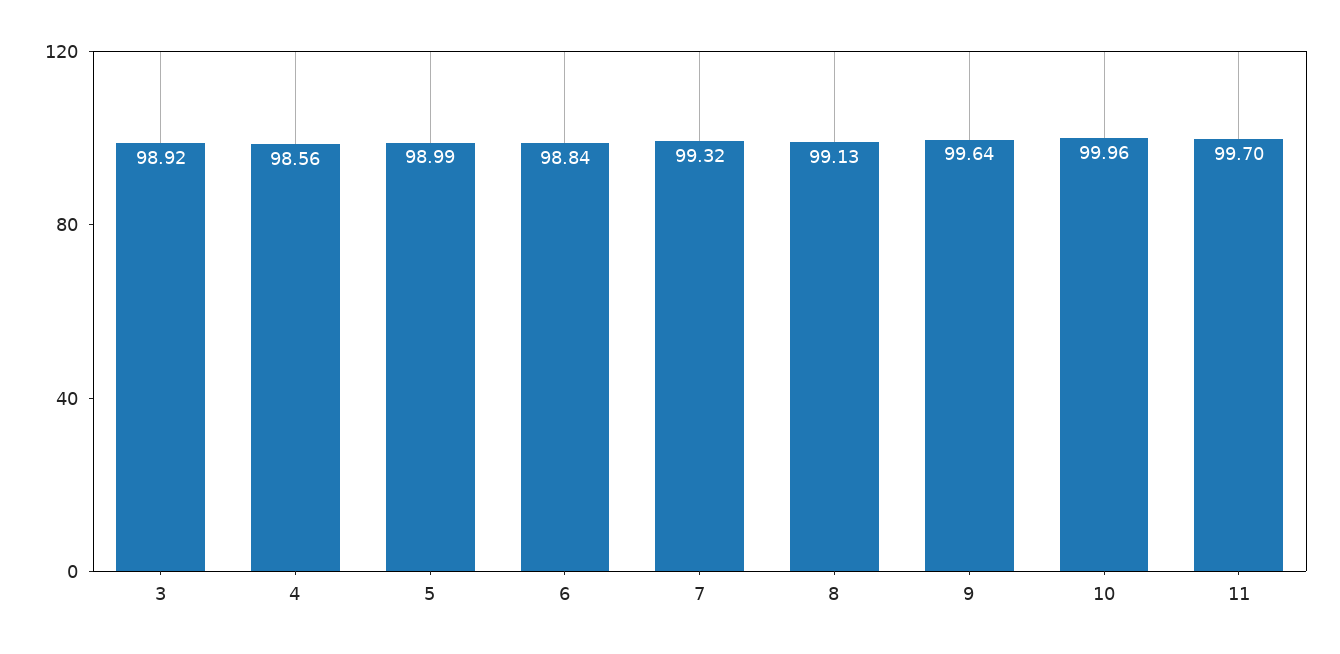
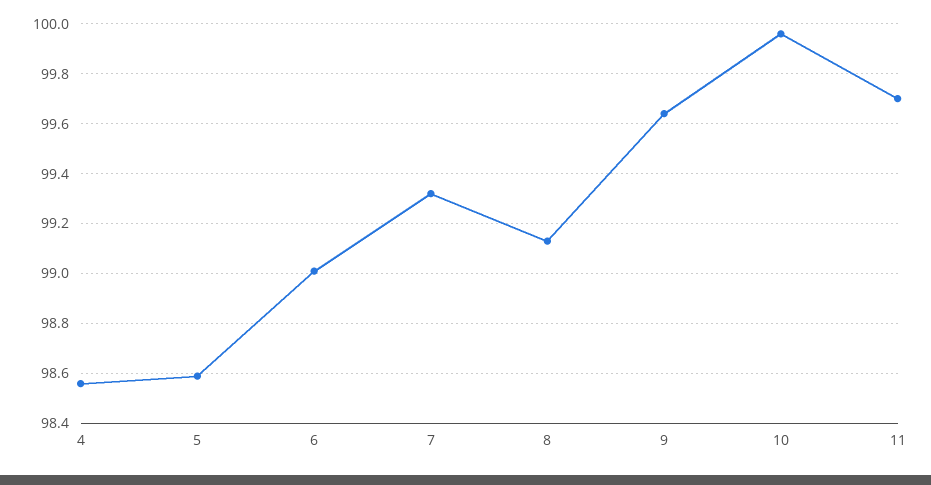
3: 98.92 -> none
5: 98.99 -> 98.6
6: 98.84 -> 99

